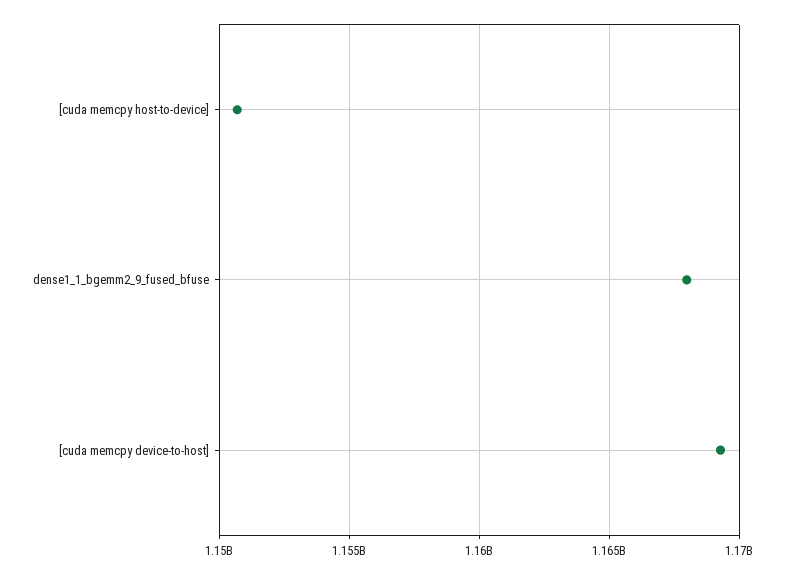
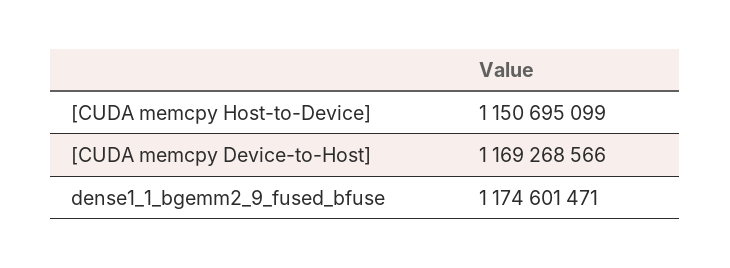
dense1_1_bgemm2_9_fused_bfuse: 1168000000 -> 1174601471

